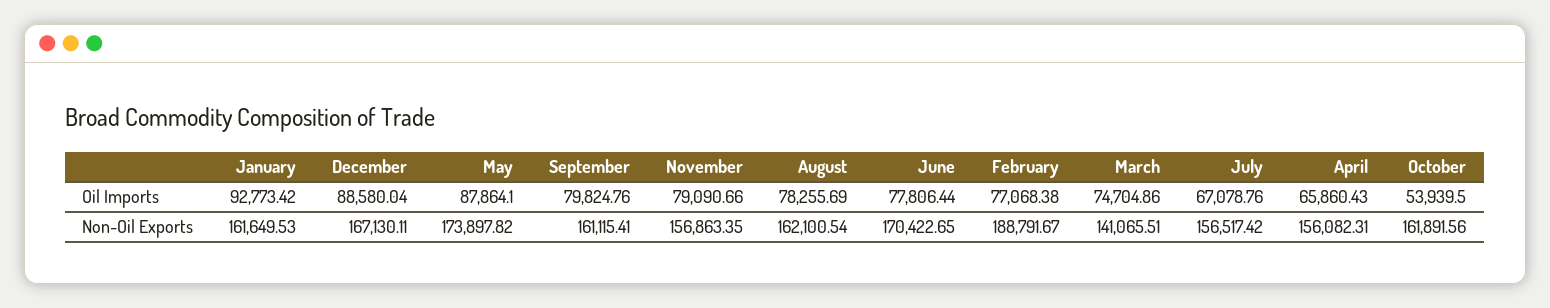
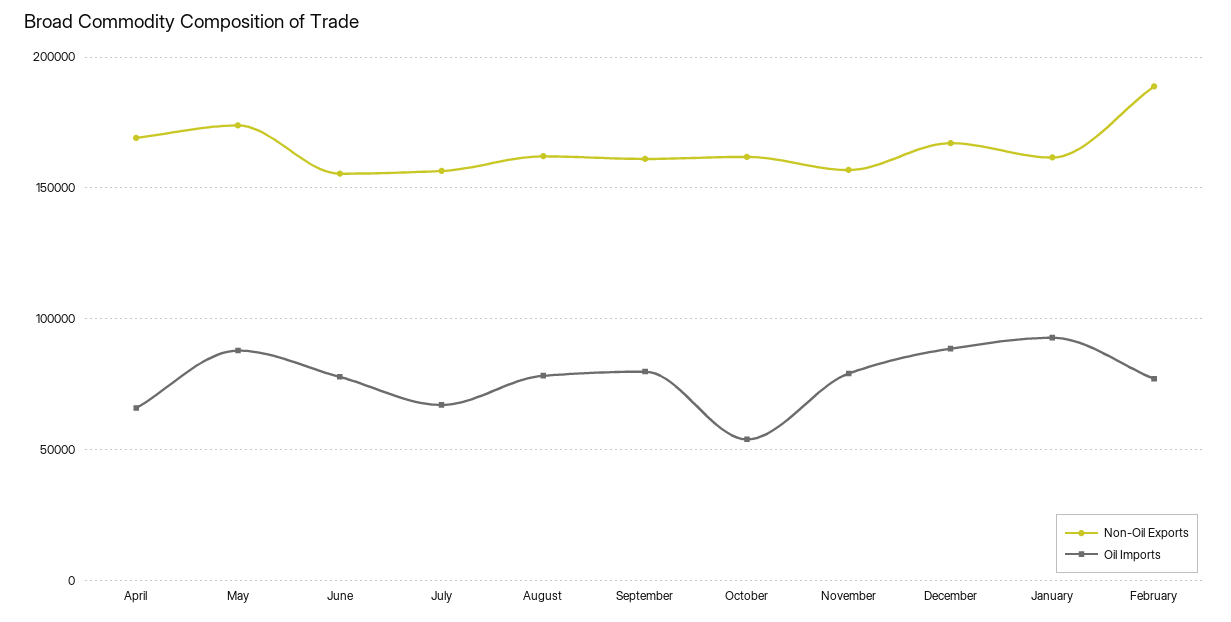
Oil Imports, March: 74704.86 -> none
Non-Oil Exports, June: 170422.65 -> 155000
Non-Oil Exports, March: 141065.51 -> none
Non-Oil Exports, April: 156082.31 -> 170000

